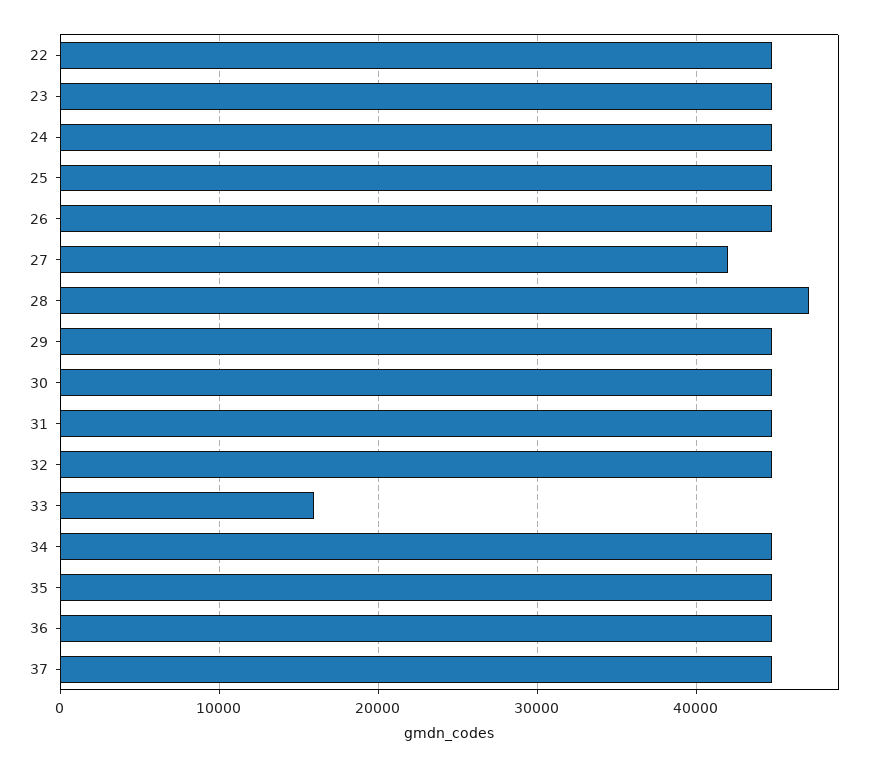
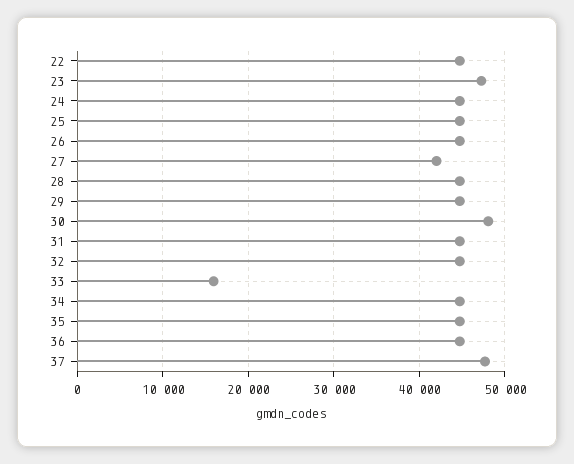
23: 45000 -> 47000
28: 47000 -> 45000
30: 45000 -> 48000
37: 45000 -> 48000

